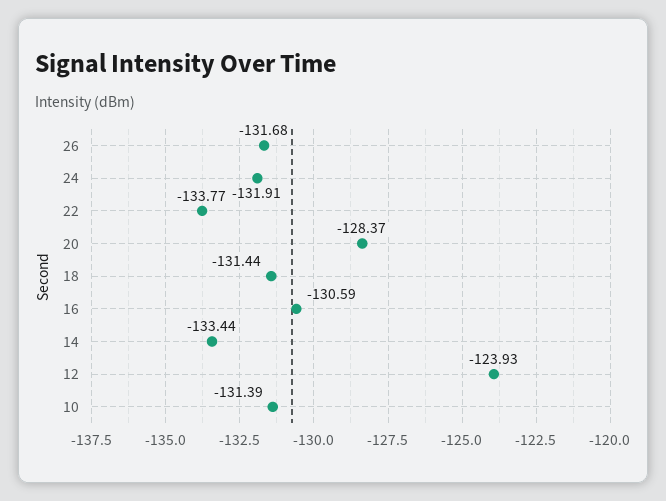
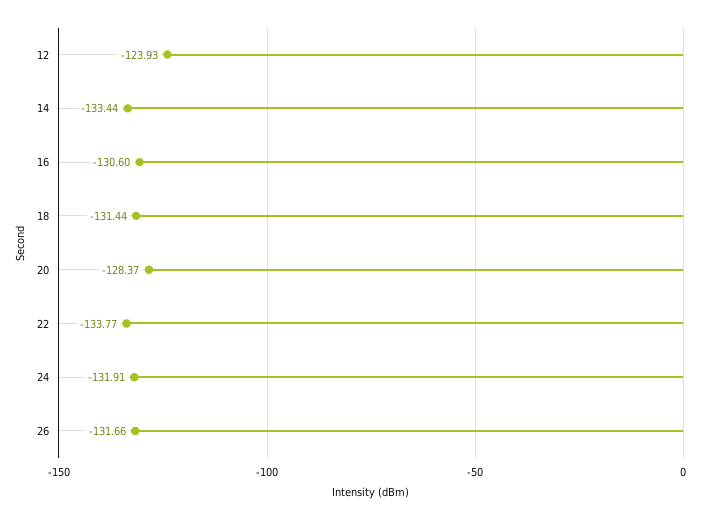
26: -131.68 -> -131.66
16: -130.59 -> -130.6
10: -131.39 -> none

